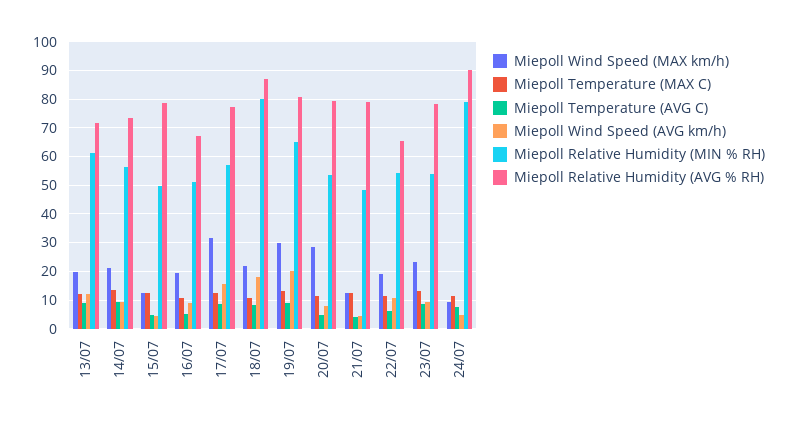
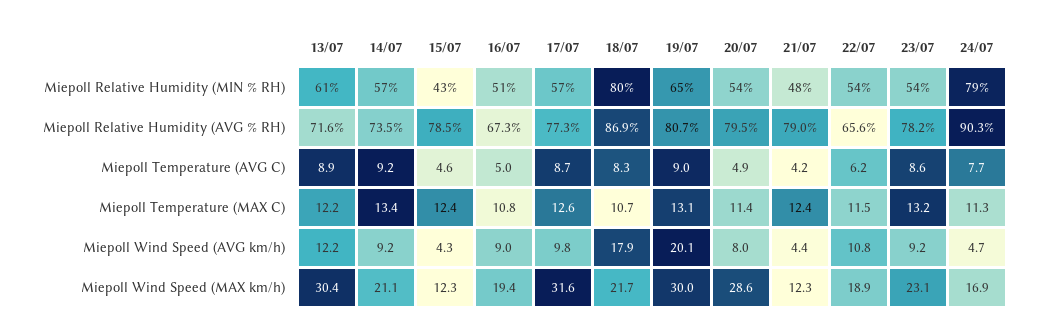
Miepoll Wind Speed (MAX km/h), 13/07: 20 -> 30.4
Miepoll Relative Humidity (MIN % RH), 15/07: 50 -> 43
Miepoll Wind Speed (AVG km/h), 17/07: 15 -> 9.8
Miepoll Wind Speed (MAX km/h), 24/07: 10 -> 16.9

